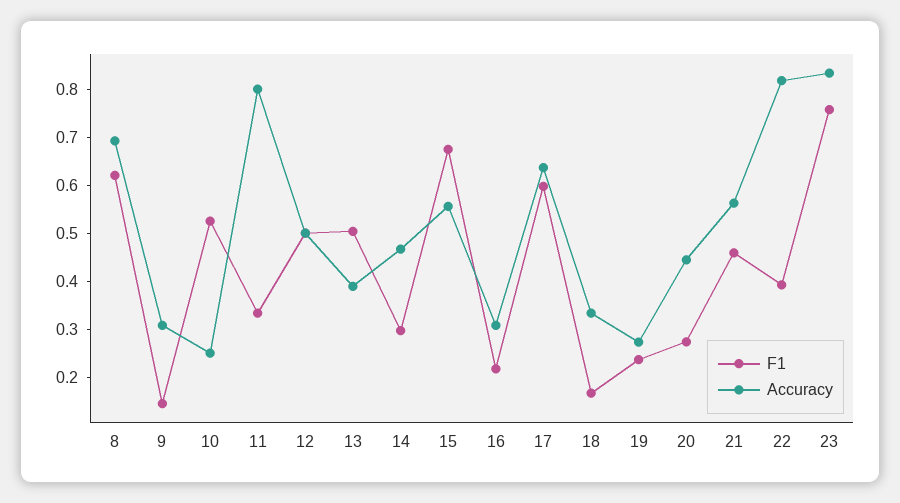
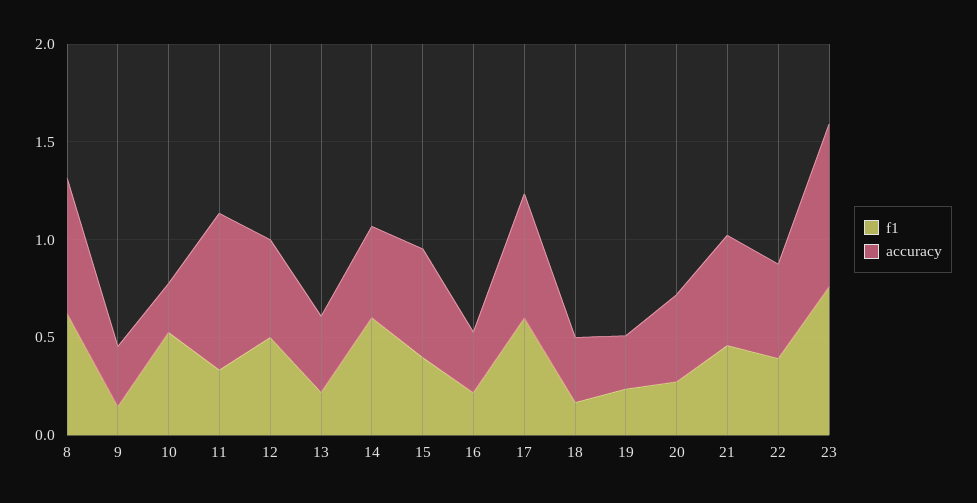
F1, 13: 0.5 -> 0.2
F1, 14: 0.3 -> 0.6
F1, 15: 0.68 -> 0.4
Accuracy, 22: 0.82 -> 0.5

